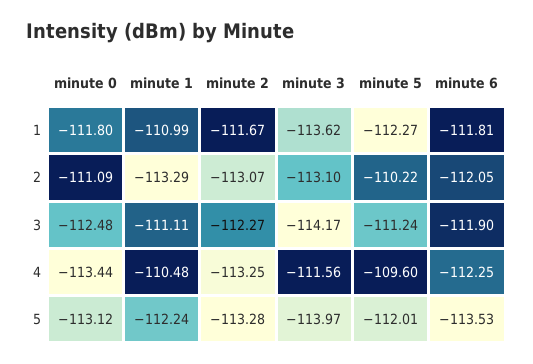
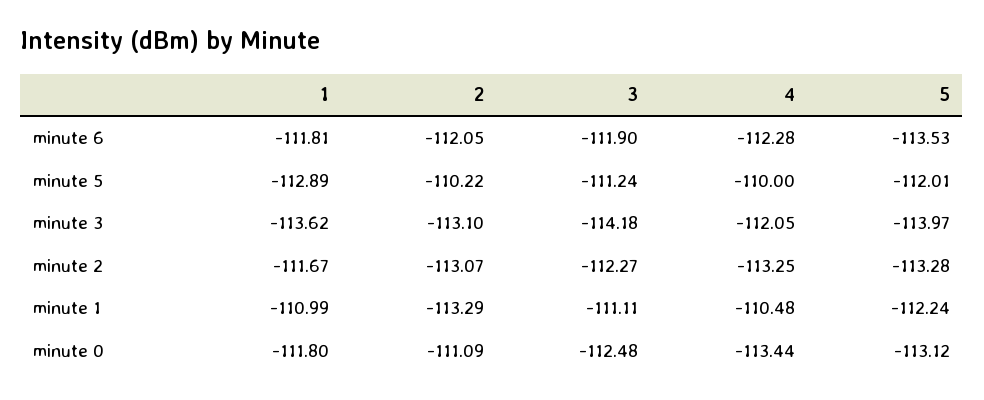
minute 5, 1: -112.27 -> -112.89
minute 3, 3: -114.17 -> -114.18
minute 3, 4: -111.56 -> -112.05
minute 5, 4: -109.6 -> -110
minute 6, 4: -112.25 -> -112.28

